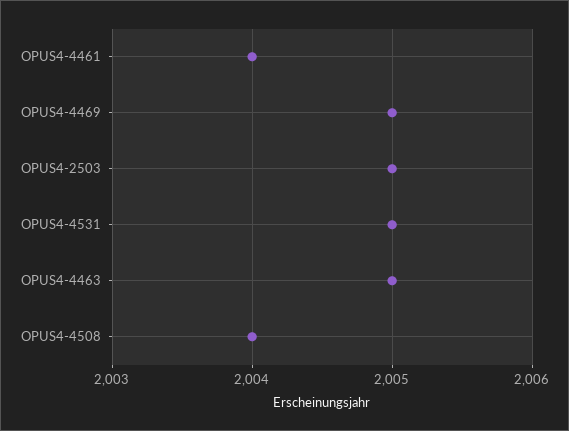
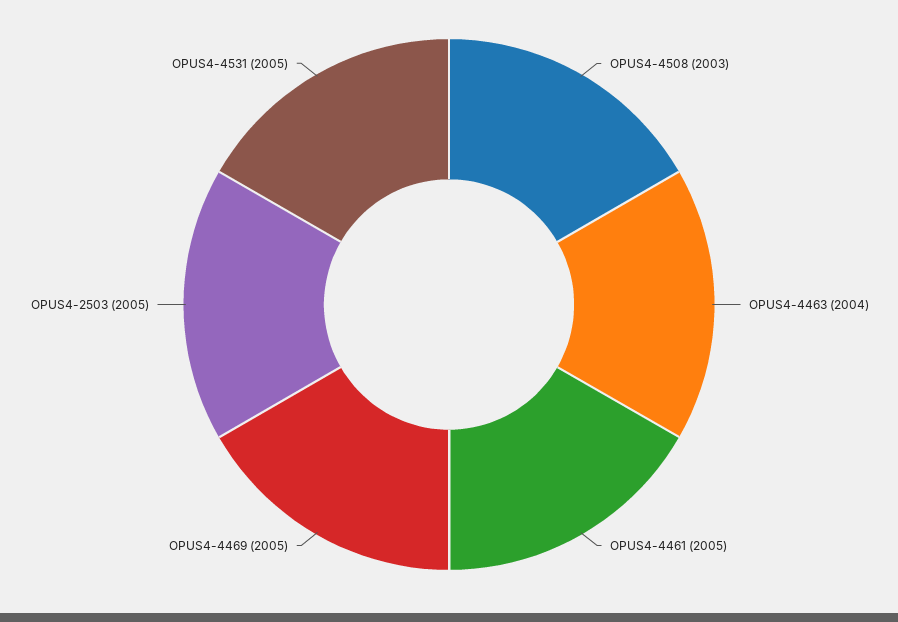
OPUS4-4461: 2004 -> 2005
OPUS4-4463: 2005 -> 2004
OPUS4-4508: 2004 -> 2003

